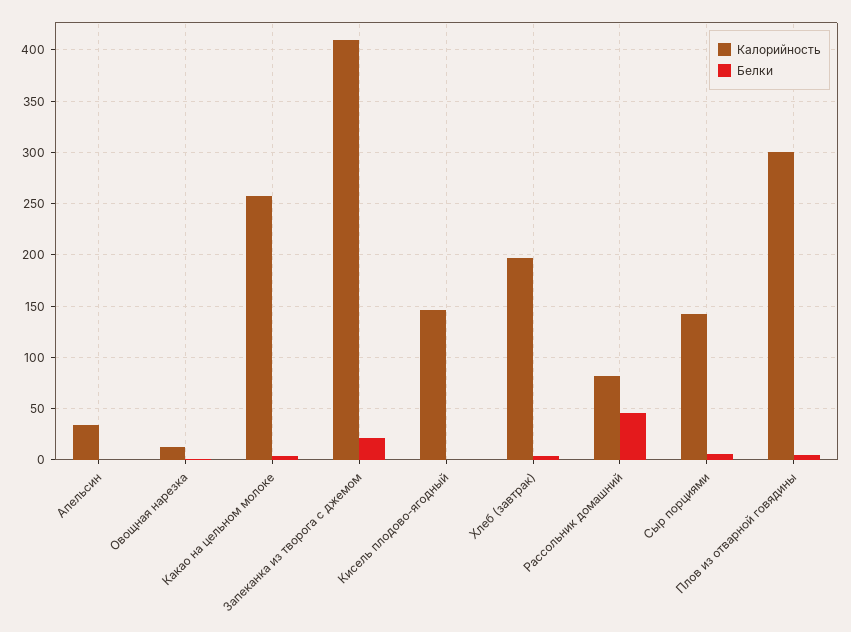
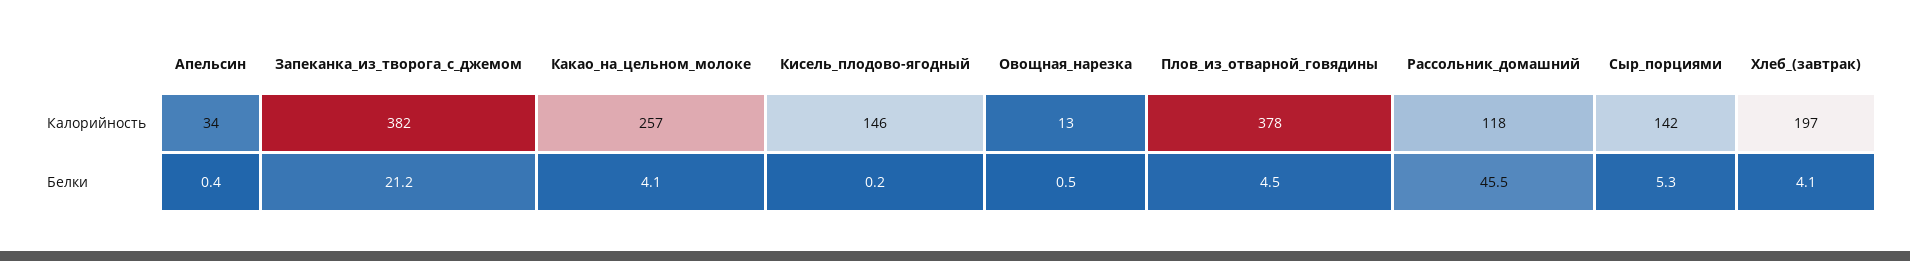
Калорийность, Запеканка из творога с джемом: 410 -> 382
Калорийность, Рассольник домашний: 80 -> 118
Калорийность, Плов из отварной говядины: 300 -> 378

